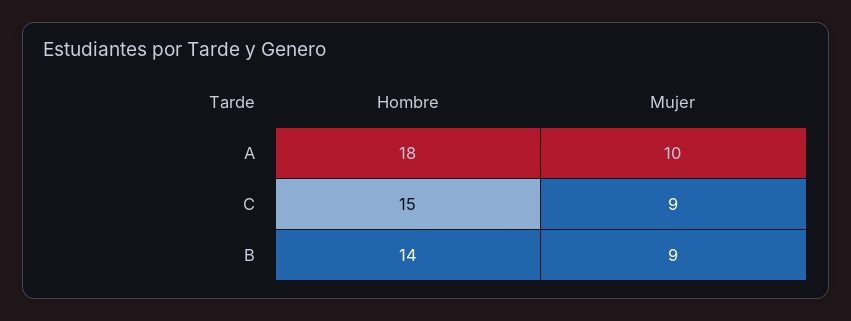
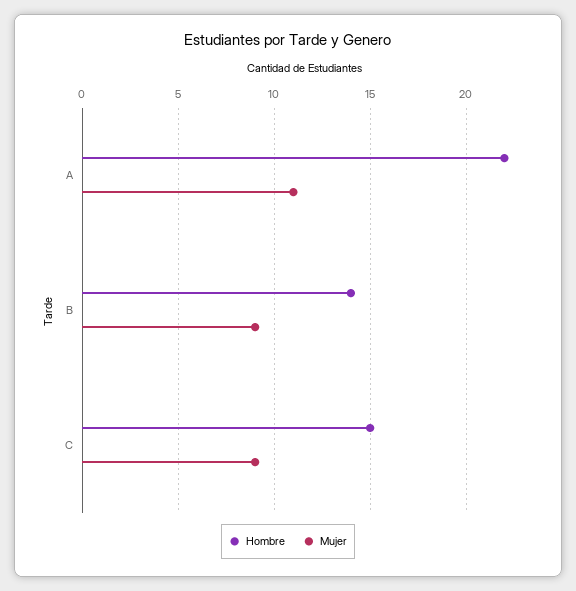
Hombre, A: 18 -> 22
Mujer, A: 10 -> 11

